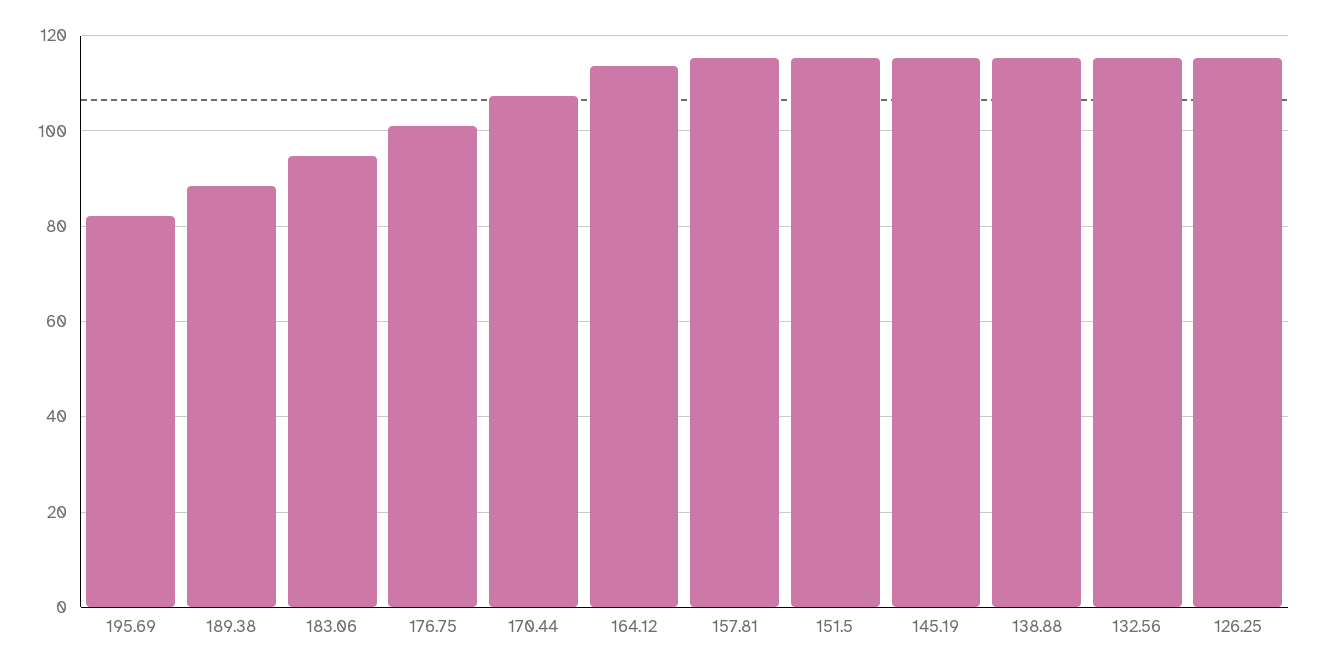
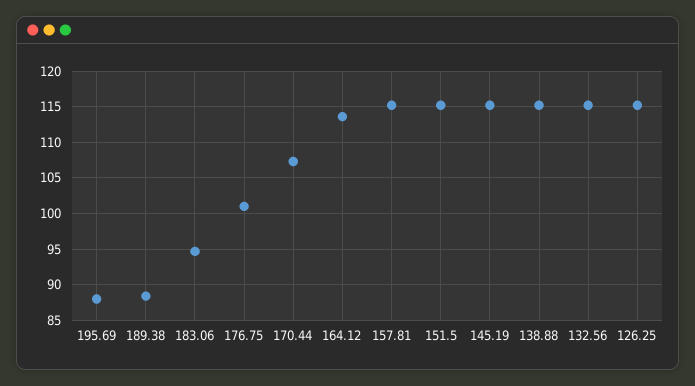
195.69: 82 -> 88

